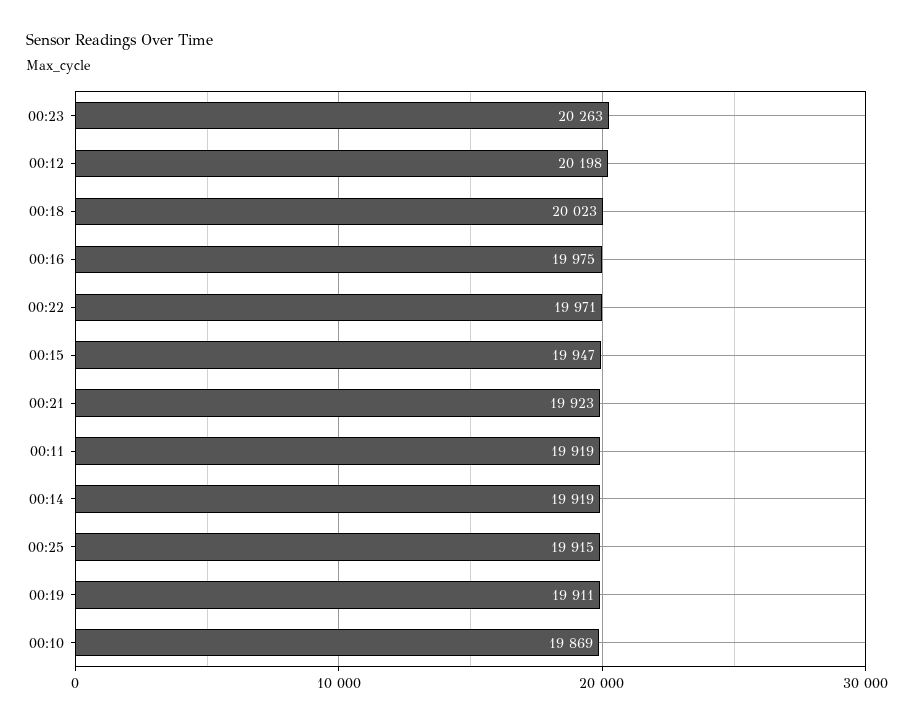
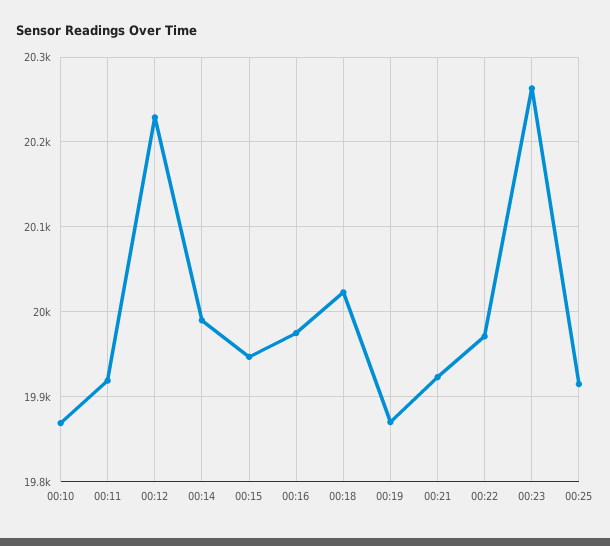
00:12: 20198 -> 20230
00:14: 19919 -> 19990
00:19: 19911 -> 19870

